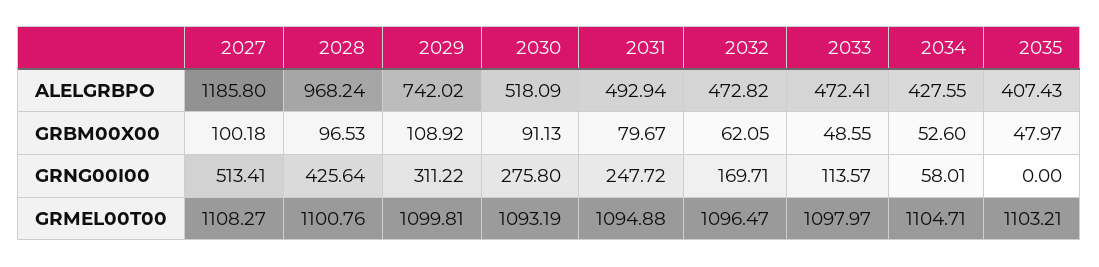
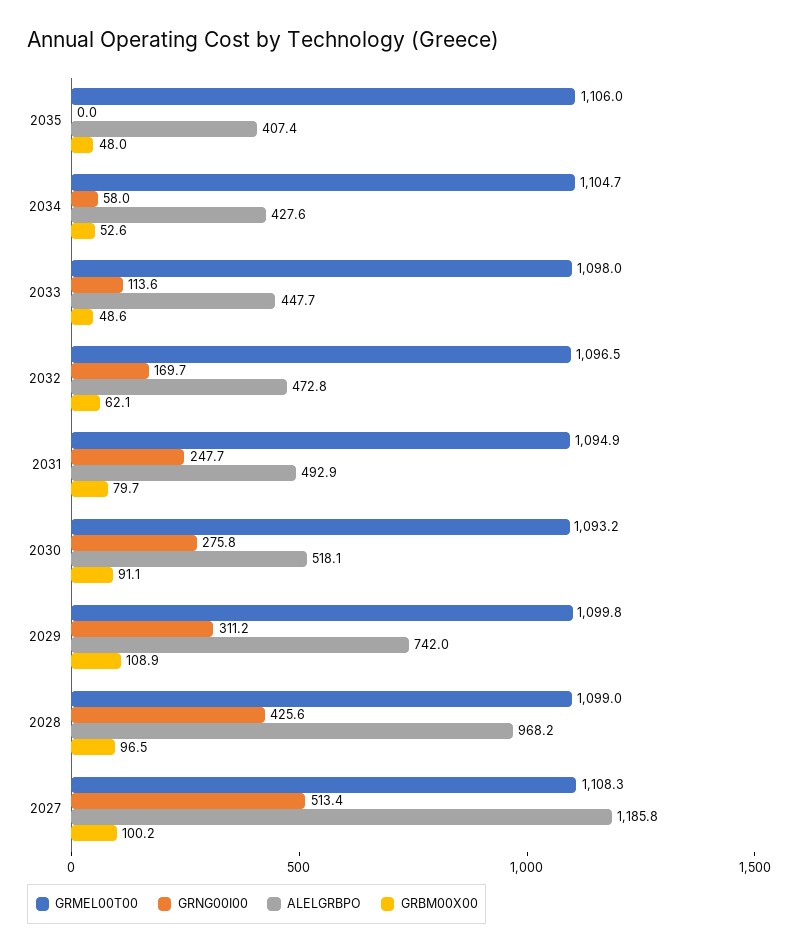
ALELGRBPO, 2033: 472.41 -> 447.7
GRMEL00T00, 2028: 1100.76 -> 1099
GRMEL00T00, 2035: 1103.21 -> 1106

